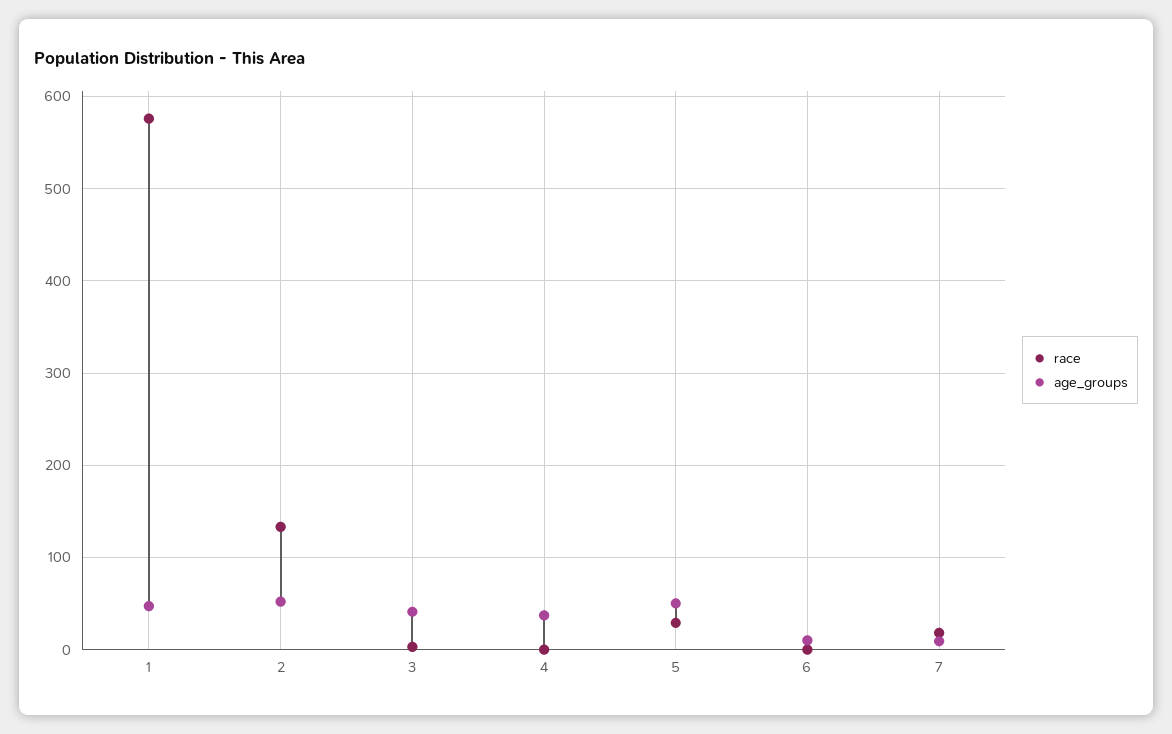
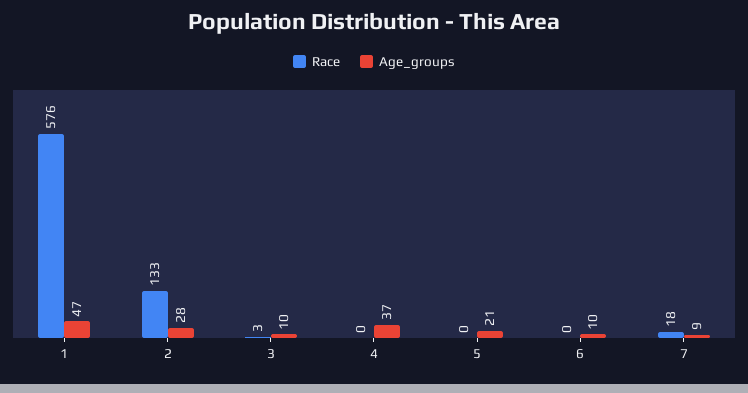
age_groups, 2: 50 -> 28
age_groups, 3: 40 -> 10
race, 5: 30 -> 0
age_groups, 5: 50 -> 21

